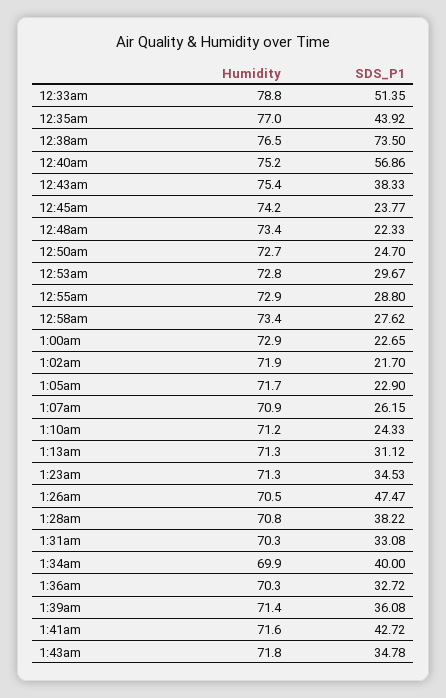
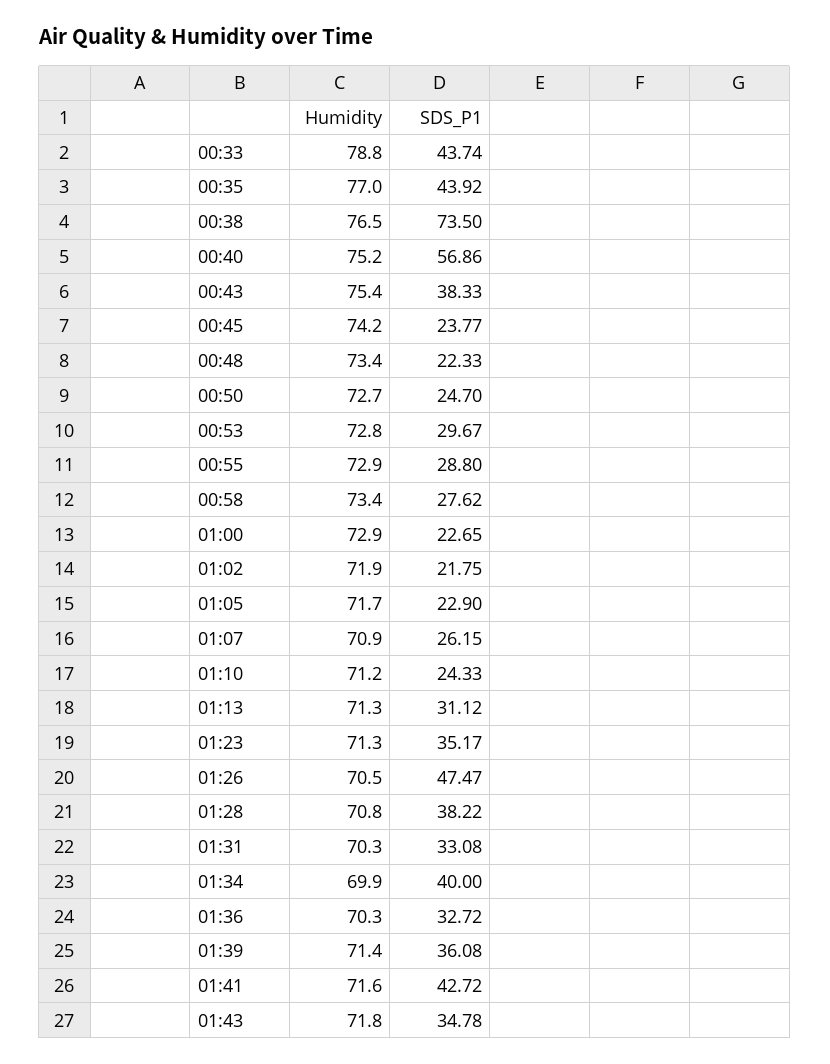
SDS_P1, 12:33am: 51.35 -> 43.74
SDS_P1, 1:02am: 21.7 -> 21.75
SDS_P1, 1:23am: 34.53 -> 35.17

